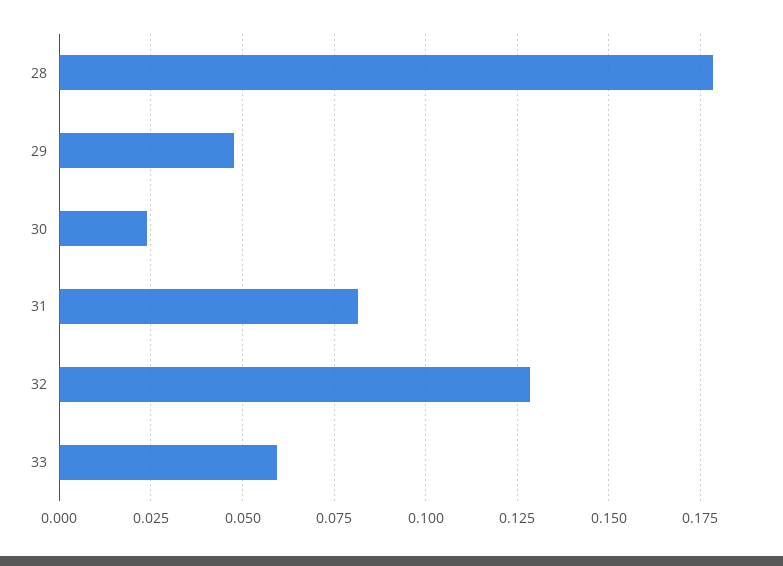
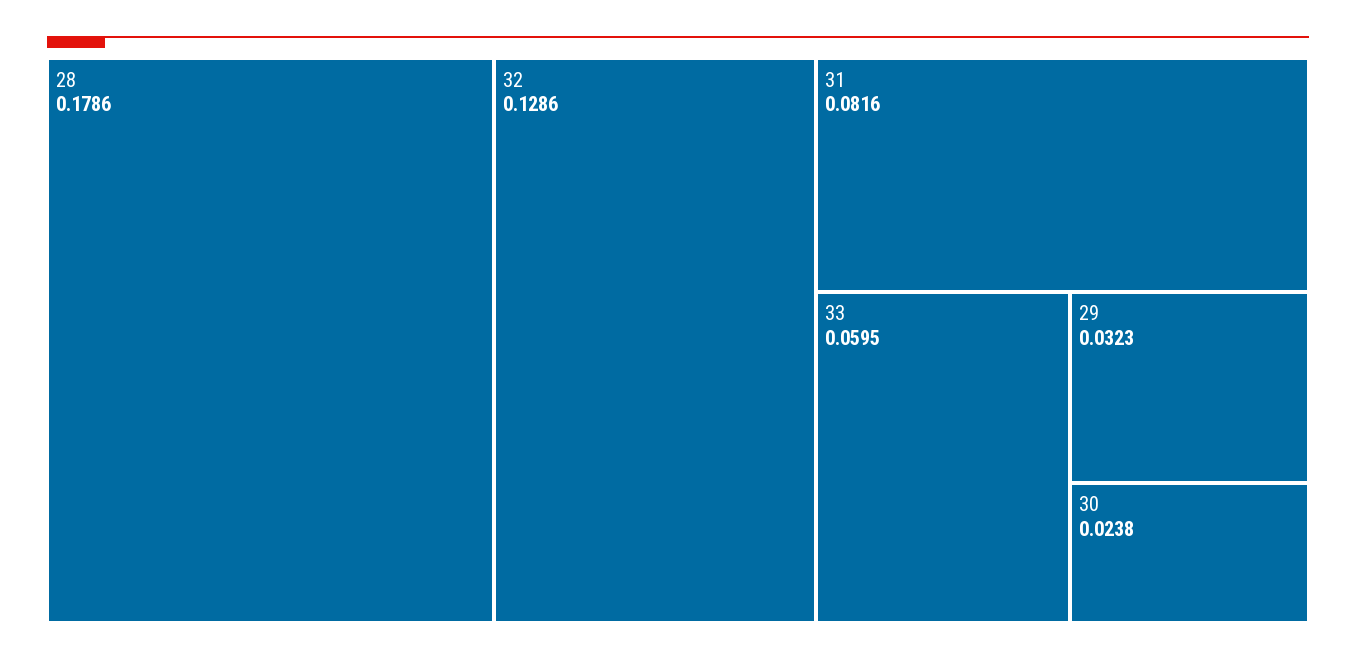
29: 0.0475 -> 0.0323

